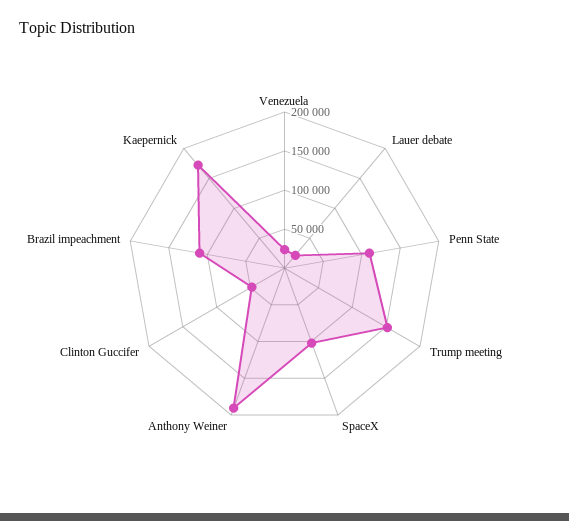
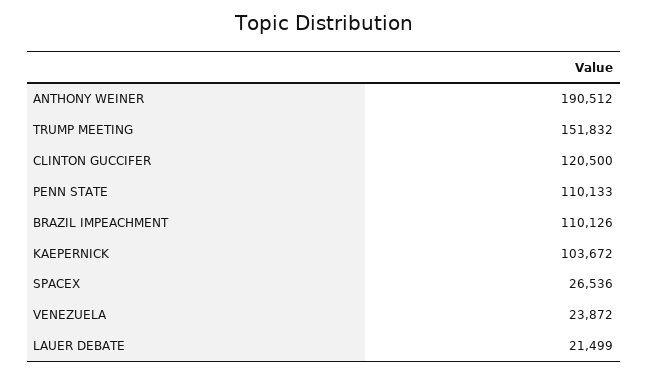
SpaceX: 100000 -> 26536
Clinton Guccifer: 50000 -> 120500
Kaepernick: 175000 -> 103672

